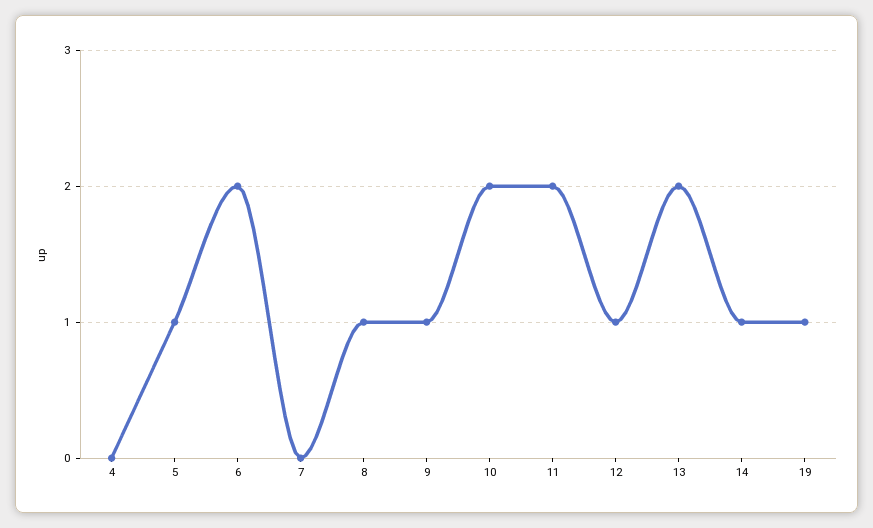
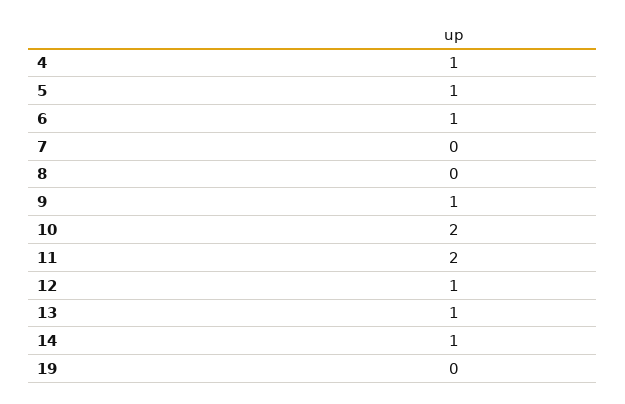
4: 0 -> 1
6: 2 -> 1
8: 1 -> 0
13: 2 -> 1
19: 1 -> 0

